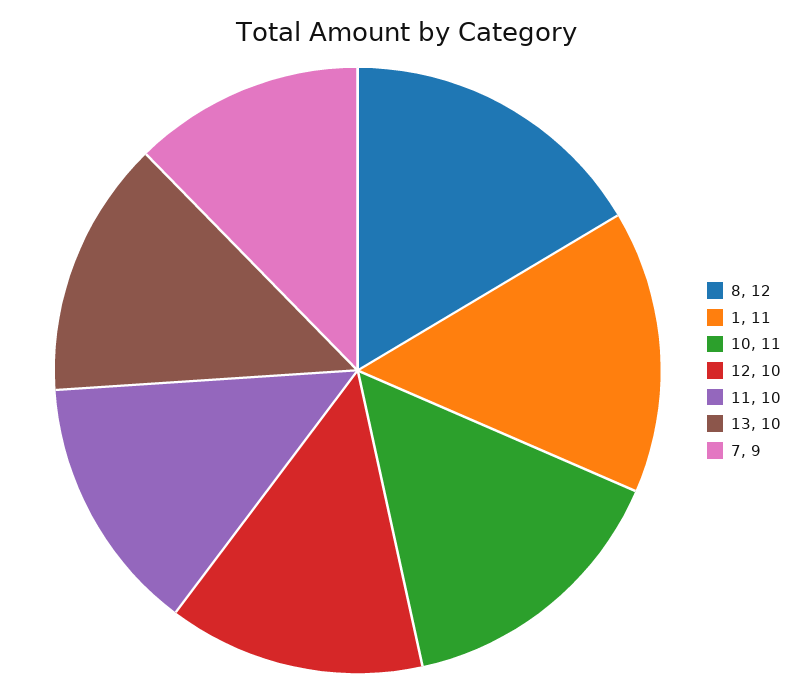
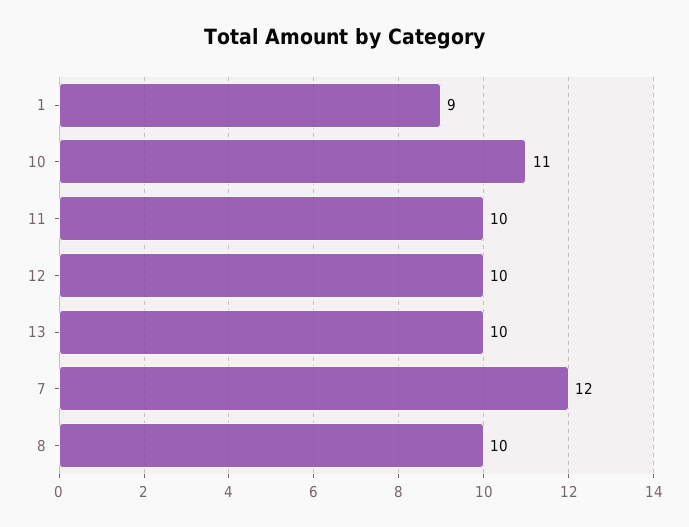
8: 12 -> 10
1: 11 -> 9
7: 9 -> 12

